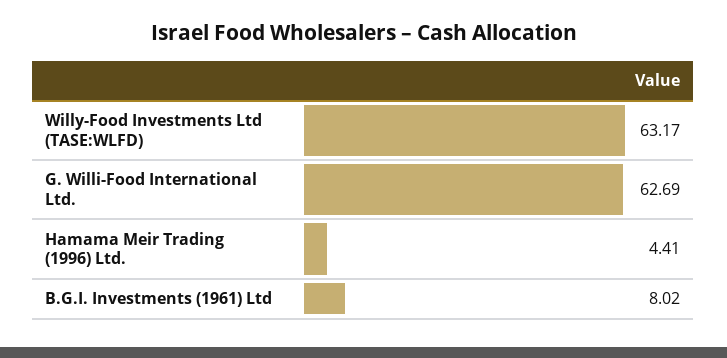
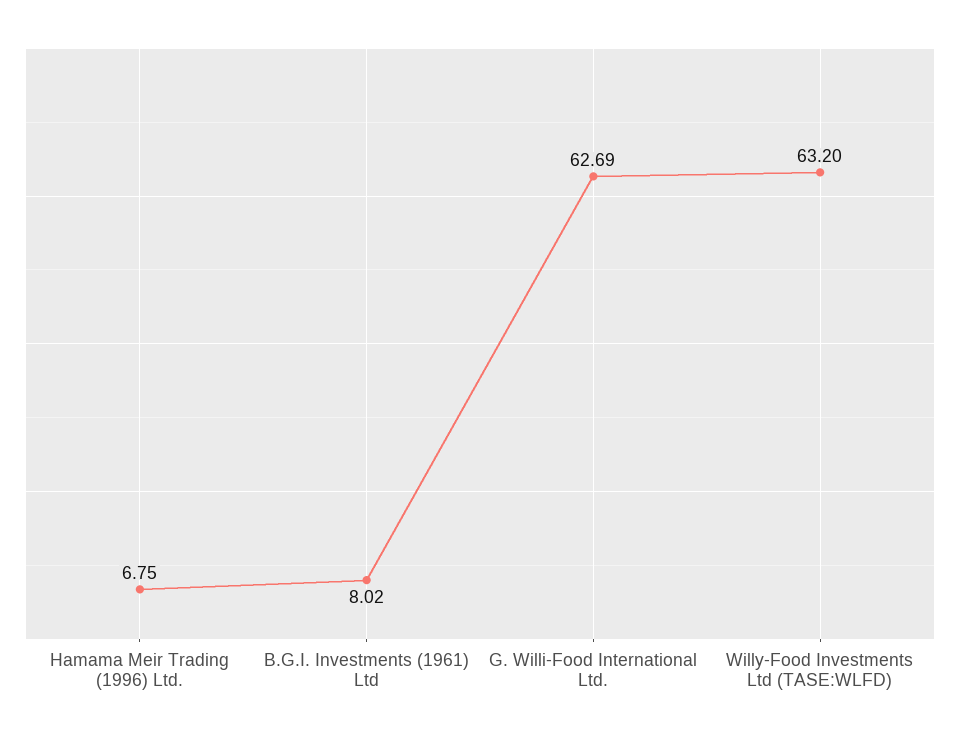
Willy-Food Investments Ltd (TASE:WLFD): 63.17 -> 63.2
Hamama Meir Trading (1996) Ltd.: 4.41 -> 6.75

